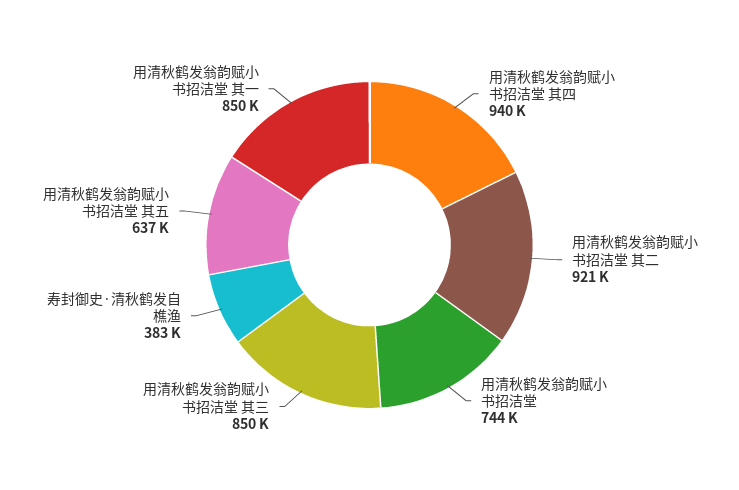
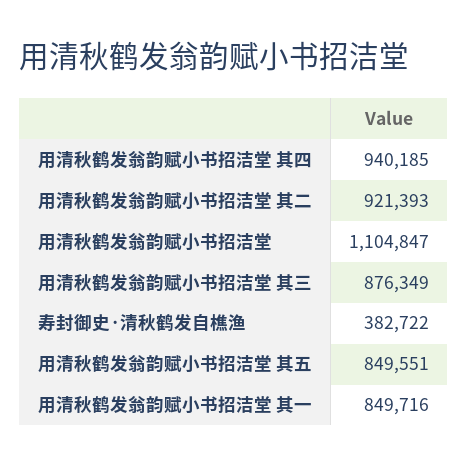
用清秋鹤发翁韵赋小书招洁堂: 744000 -> 1104847
用清秋鹤发翁韵赋小书招洁堂 其三: 850000 -> 876349
用清秋鹤发翁韵赋小书招洁堂 其五: 637000 -> 849551

